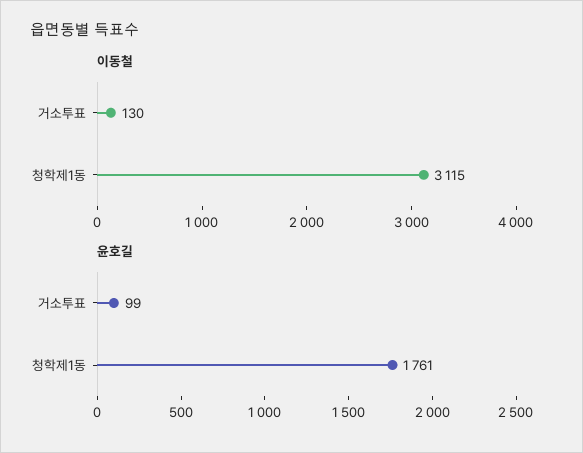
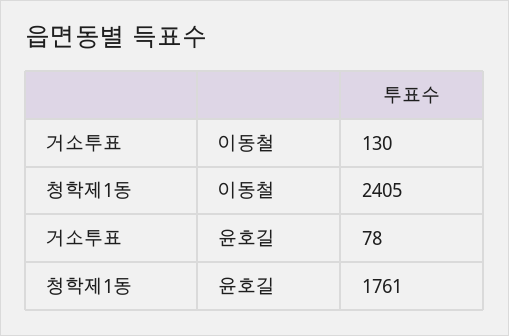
이동철, 청학제1동: 3115 -> 2405
윤호길, 거소투표: 99 -> 78

